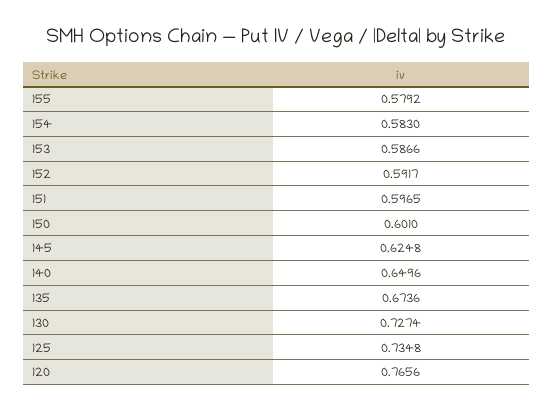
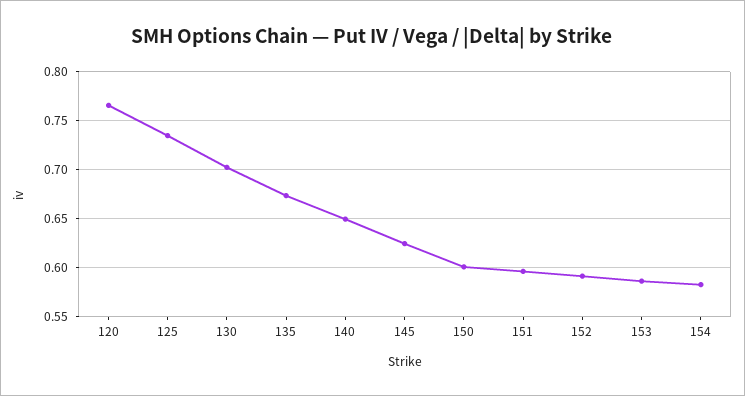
155: 0.5792 -> none
130: 0.7274 -> 0.7

